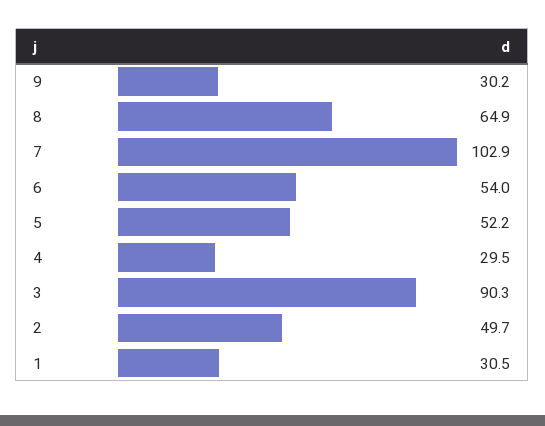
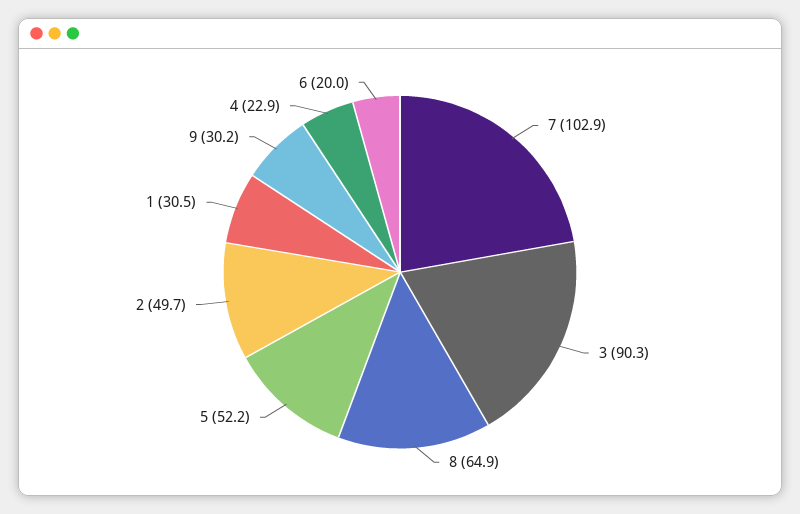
6: 54 -> 20
4: 29.5 -> 22.9

